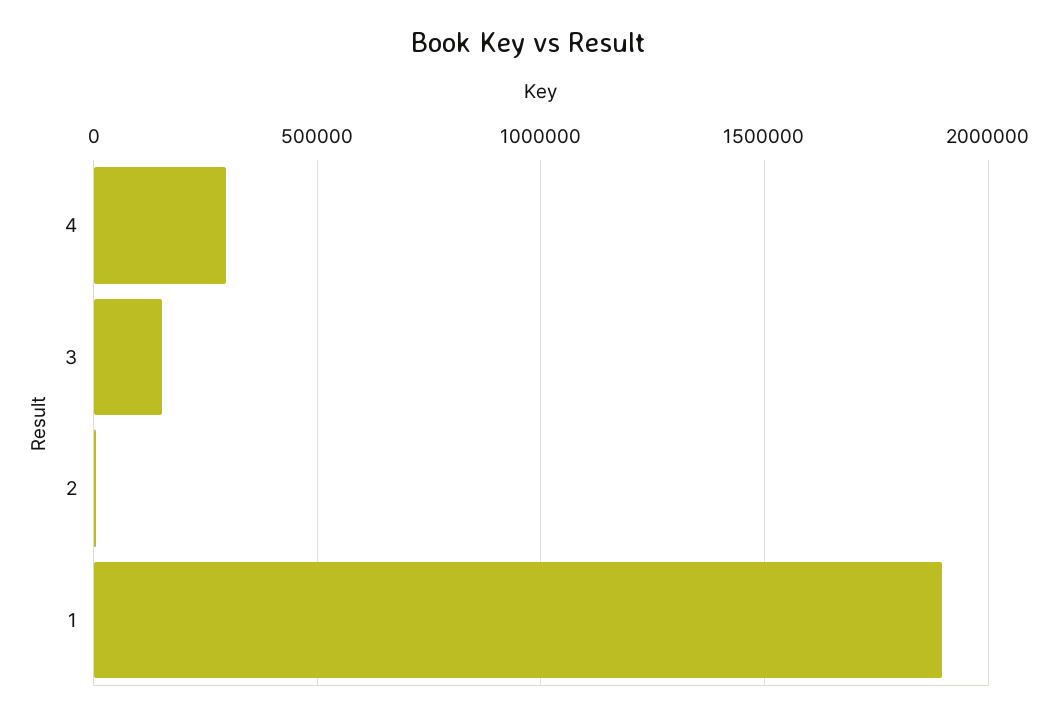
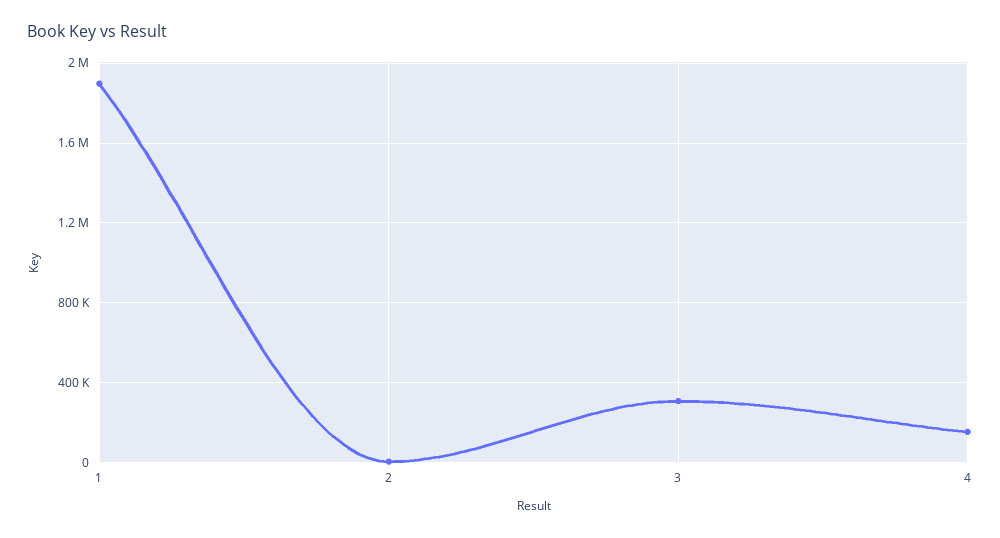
4: 300000 -> 150000
3: 150000 -> 300000

